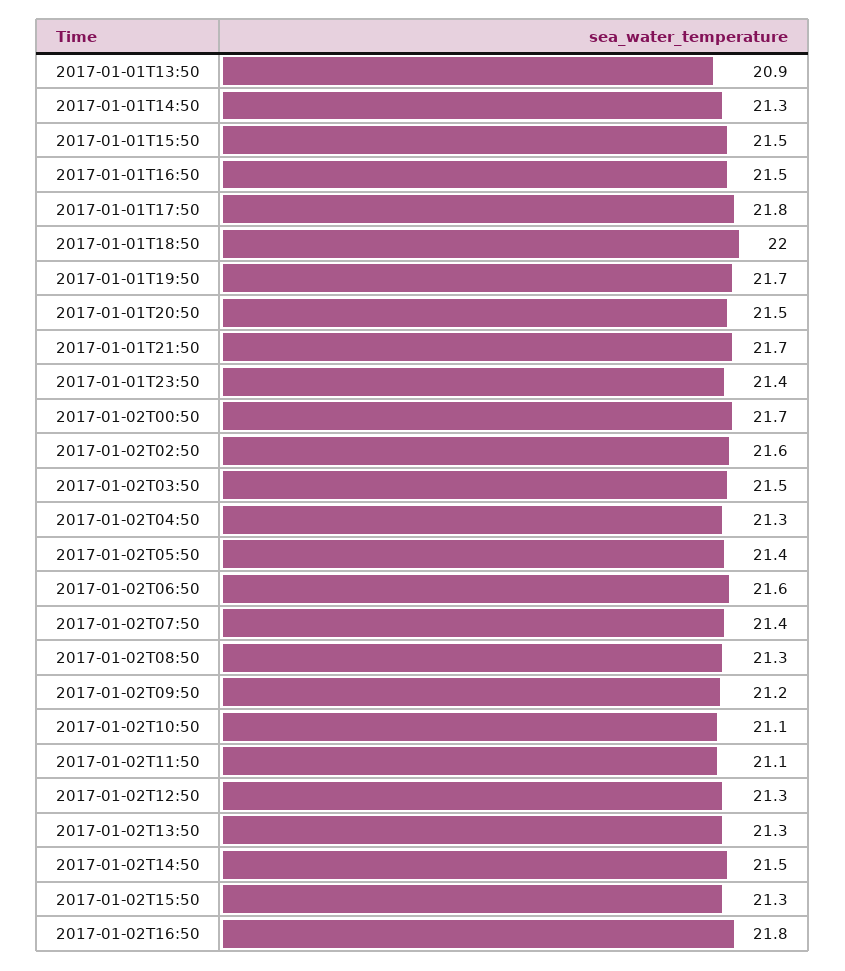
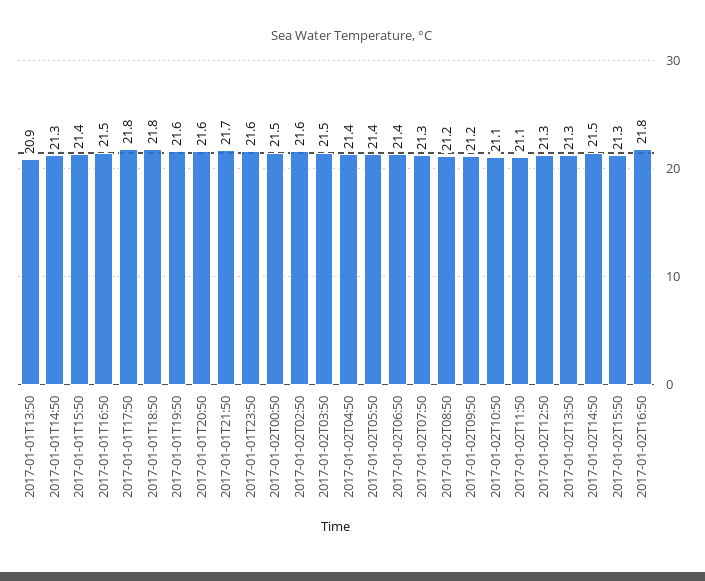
2017-01-01T15:50: 21.5 -> 21.4
2017-01-01T18:50: 22 -> 21.8
2017-01-01T19:50: 21.7 -> 21.6
2017-01-01T20:50: 21.5 -> 21.6
2017-01-01T23:50: 21.4 -> 21.6
2017-01-02T00:50: 21.7 -> 21.5
2017-01-02T04:50: 21.3 -> 21.4
2017-01-02T06:50: 21.6 -> 21.4
2017-01-02T07:50: 21.4 -> 21.3
2017-01-02T08:50: 21.3 -> 21.2

